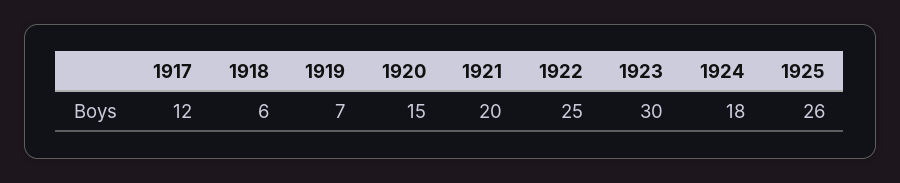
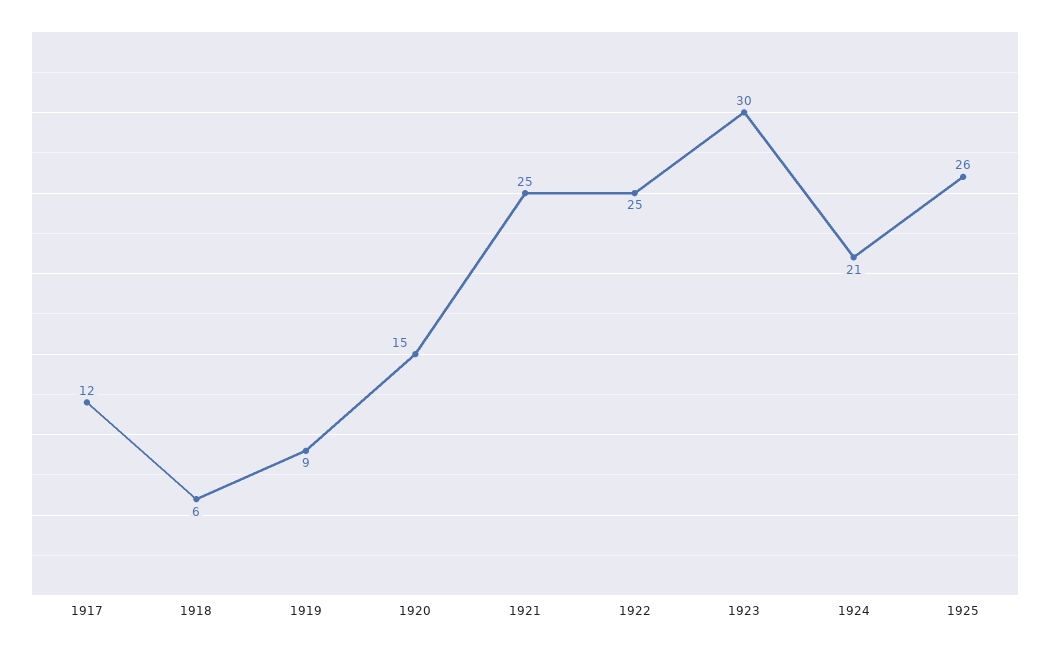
1919: 7 -> 9
1921: 20 -> 25
1924: 18 -> 21

